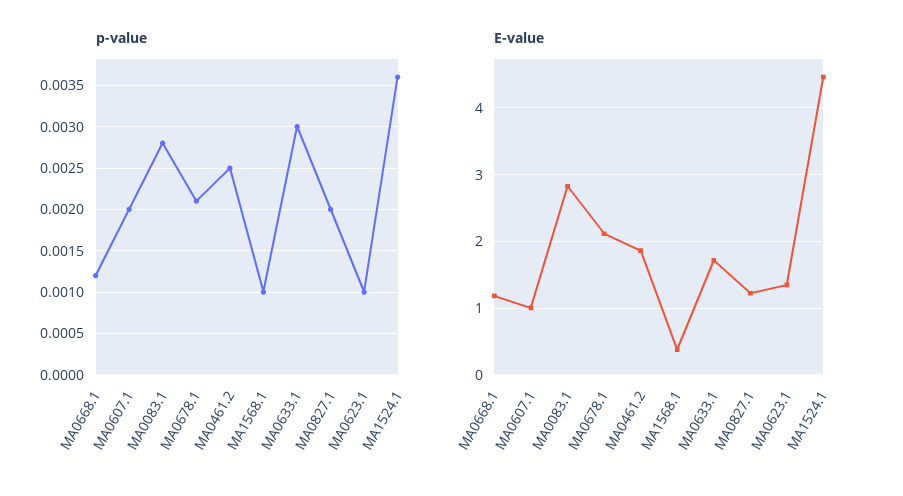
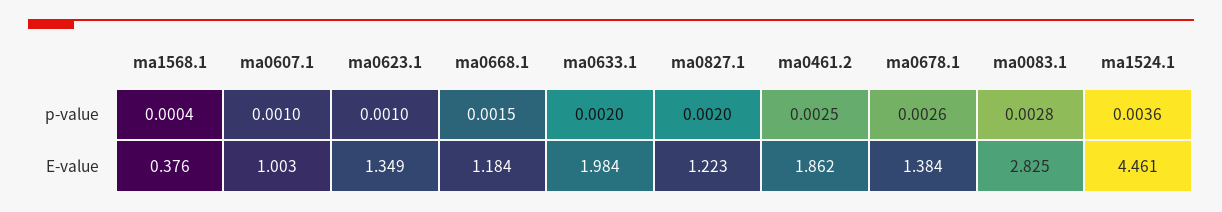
p-value, MA0668.1: 0.0012 -> 0.0015
p-value, MA0607.1: 0.002 -> 0.001
p-value, MA0678.1: 0.0021 -> 0.0026
p-value, MA1568.1: 0.001 -> 0.0004
p-value, MA0633.1: 0.003 -> 0.002
E-value, MA0678.1: 2.1 -> 1.384
E-value, MA0633.1: 1.7 -> 1.984

